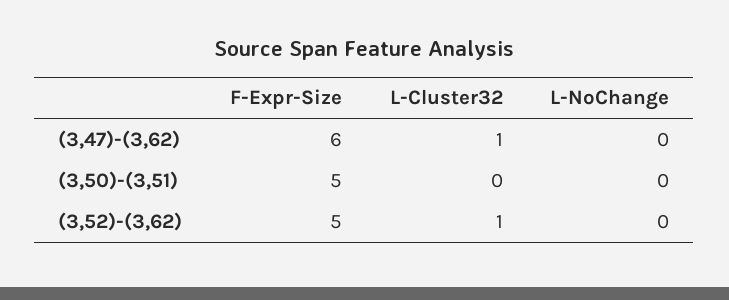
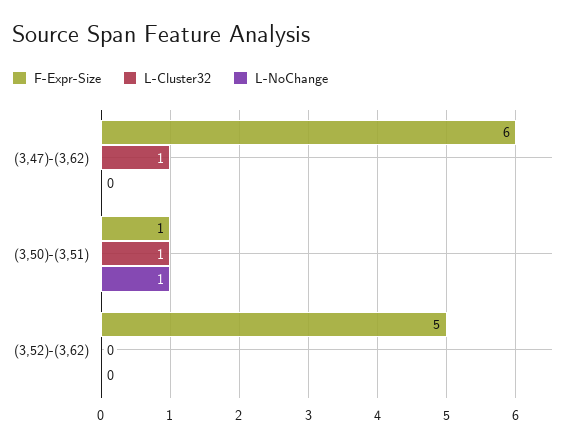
F-Expr-Size, (3,50)-(3,51): 5 -> 1
L-Cluster32, (3,50)-(3,51): 0 -> 1
L-NoChange, (3,50)-(3,51): 0 -> 1
L-Cluster32, (3,52)-(3,62): 1 -> 0

